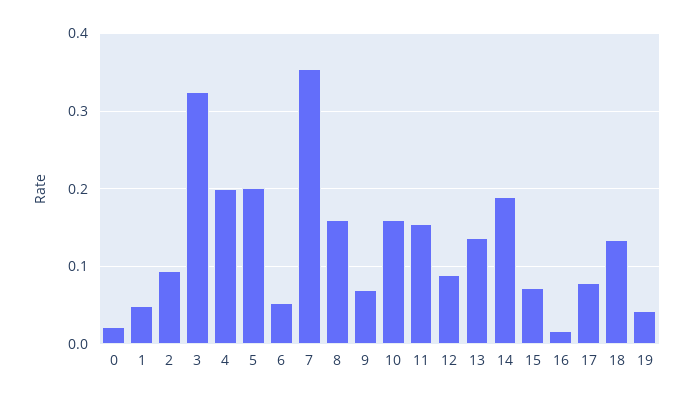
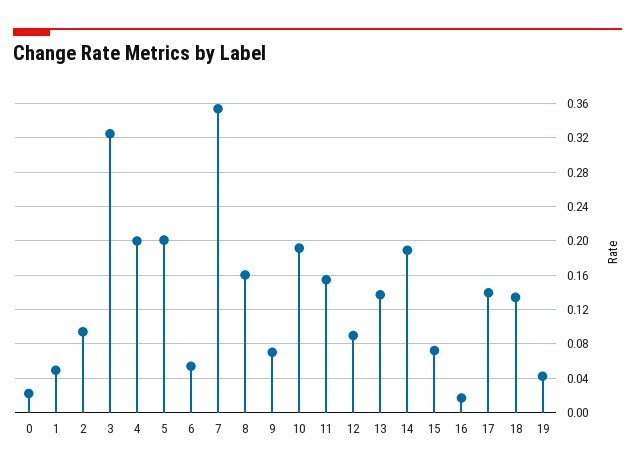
10: 0.16 -> 0.19
17: 0.08 -> 0.14

